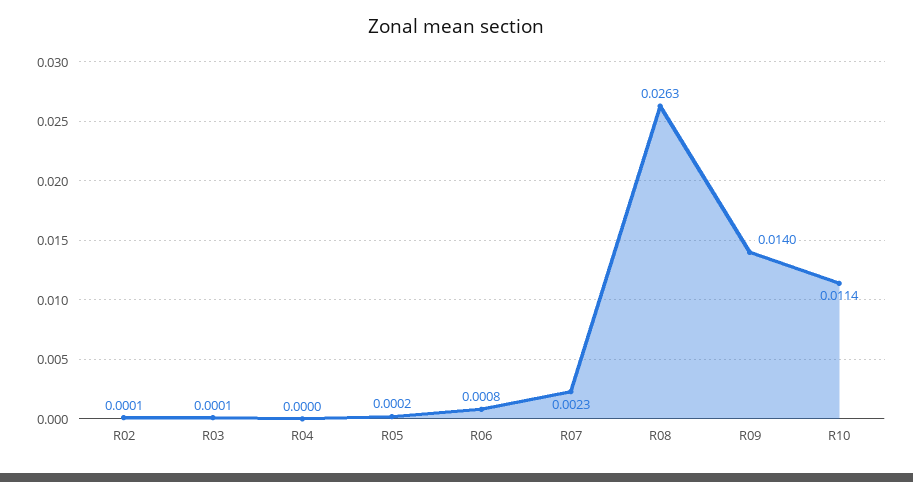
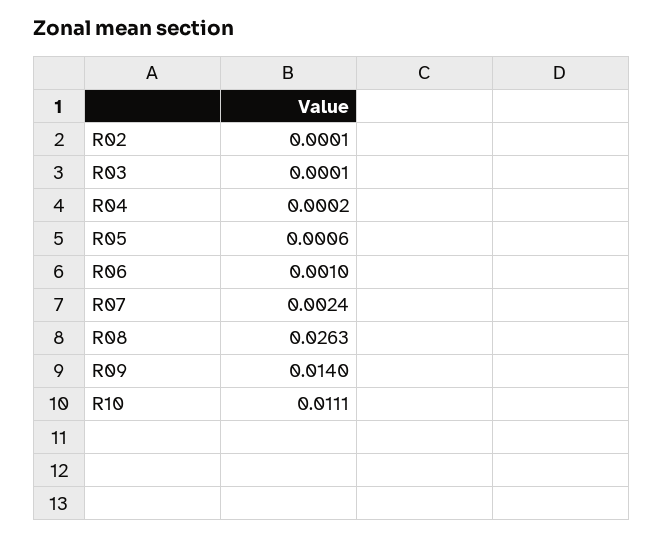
R04: 0 -> 0.0002
R05: 0.0002 -> 0.0006
R06: 0.0008 -> 0.001
R07: 0.0023 -> 0.0024
R10: 0.0114 -> 0.0111

